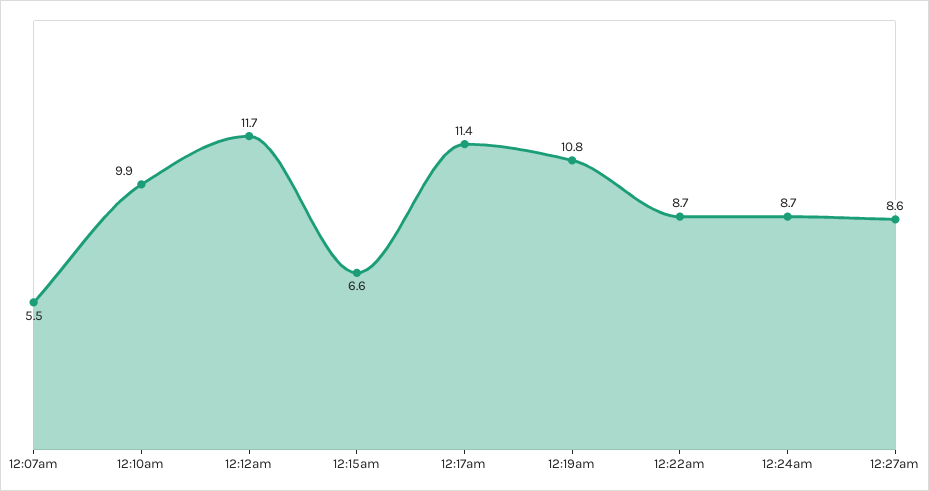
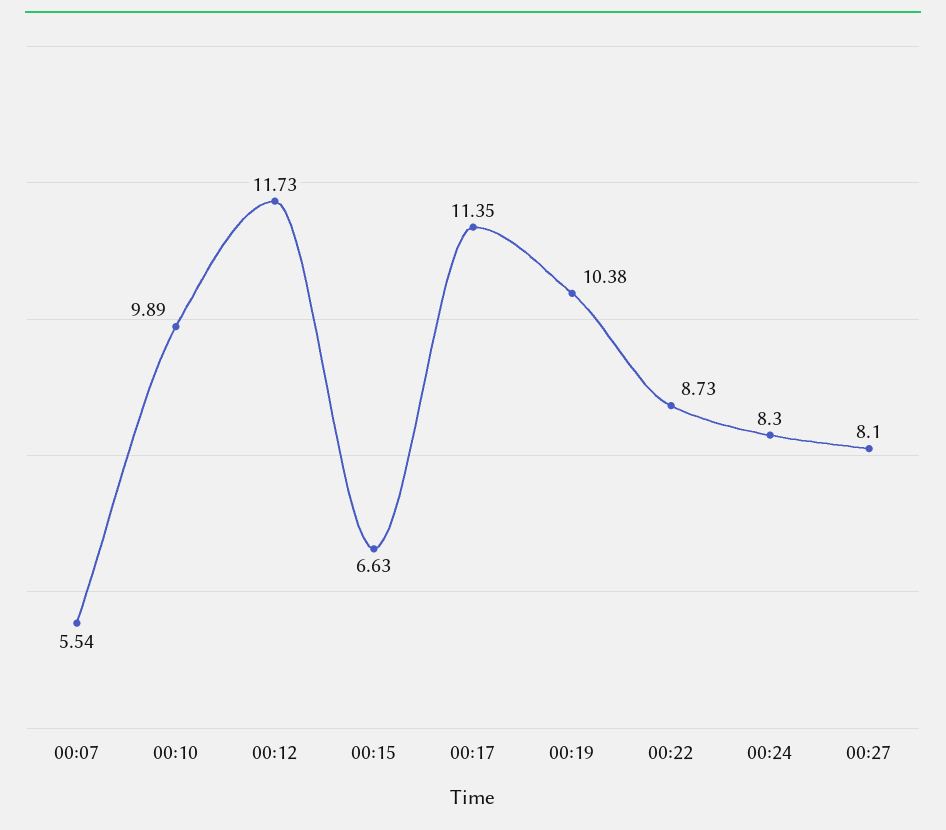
12:19am: 10.8 -> 10.38
12:24am: 8.7 -> 8.3
12:27am: 8.6 -> 8.1

